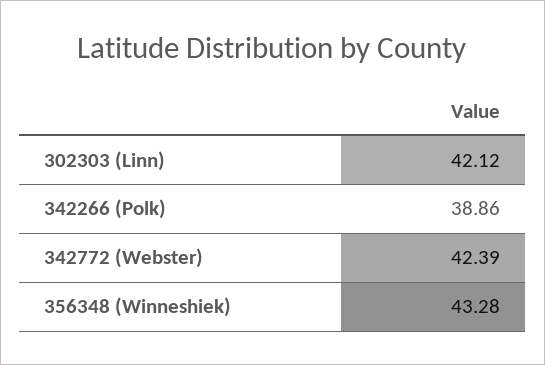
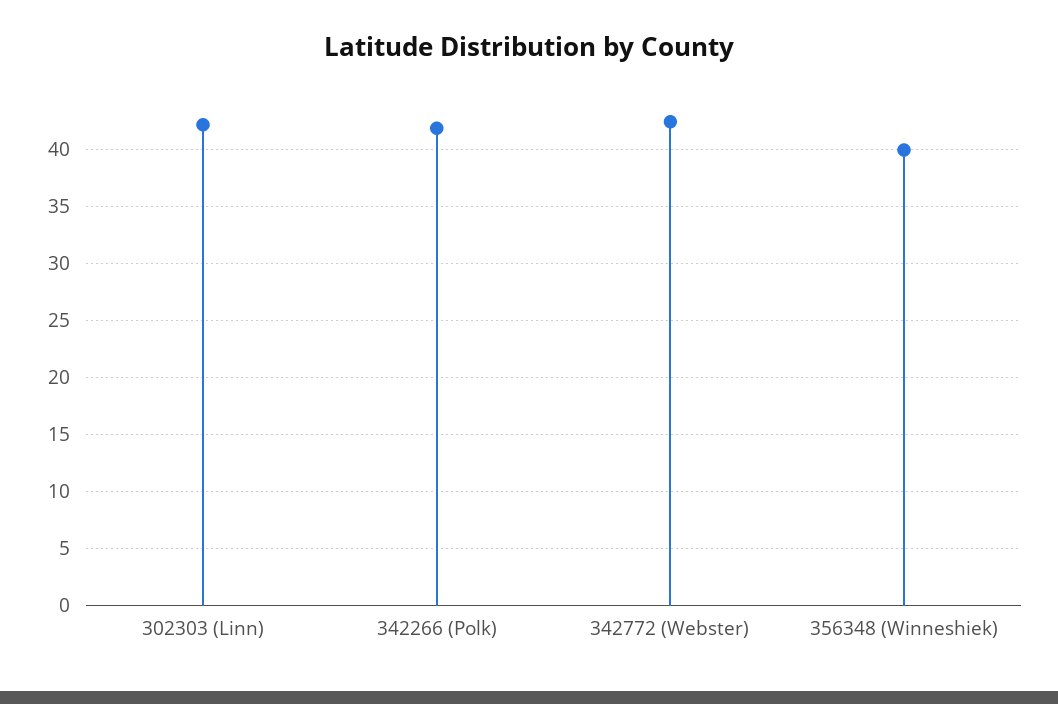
342266 (Polk): 38.86 -> 42
356348 (Winneshiek): 43.28 -> 40

